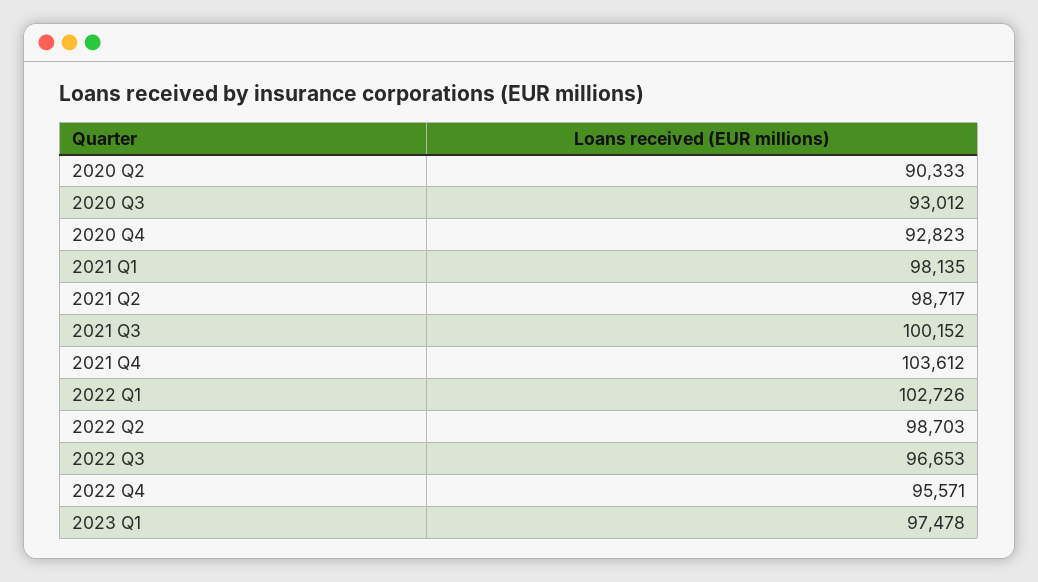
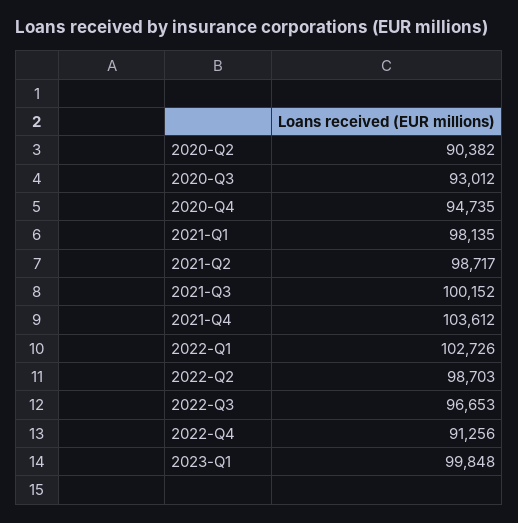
2020 Q2: 90333 -> 90382
2020 Q4: 92823 -> 94735
2022 Q4: 95571 -> 91256
2023 Q1: 97478 -> 99848

